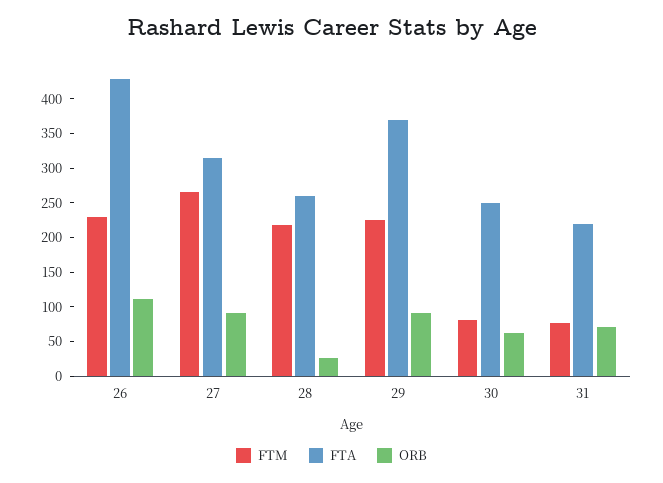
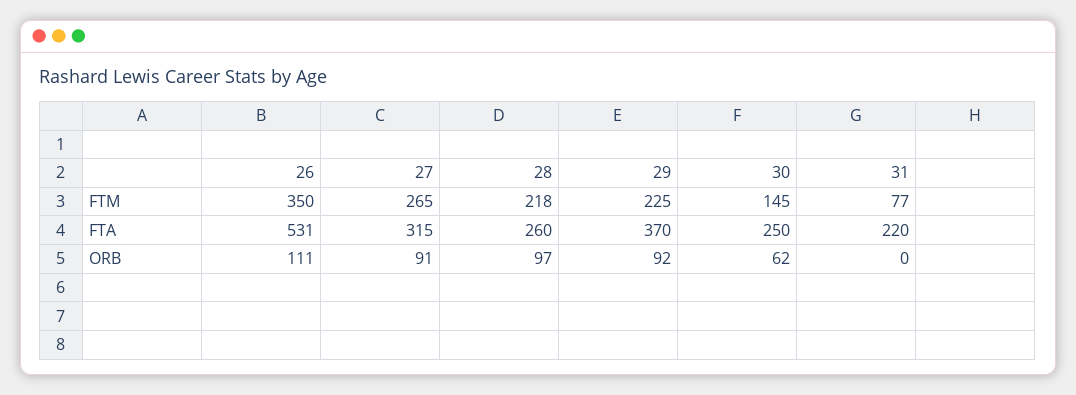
FTM, 26: 225 -> 350
FTA, 26: 425 -> 531
ORB, 28: 25 -> 97
FTM, 30: 75 -> 145
ORB, 31: 75 -> 0

